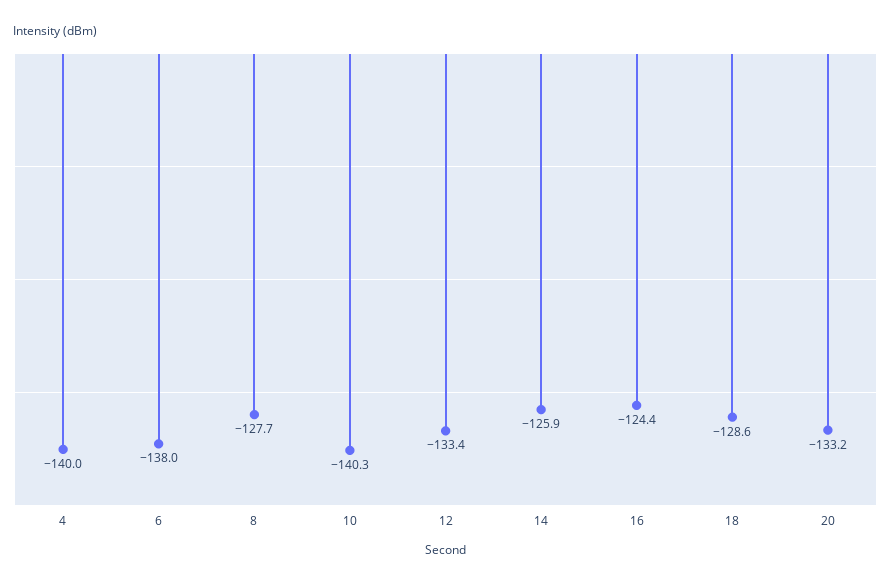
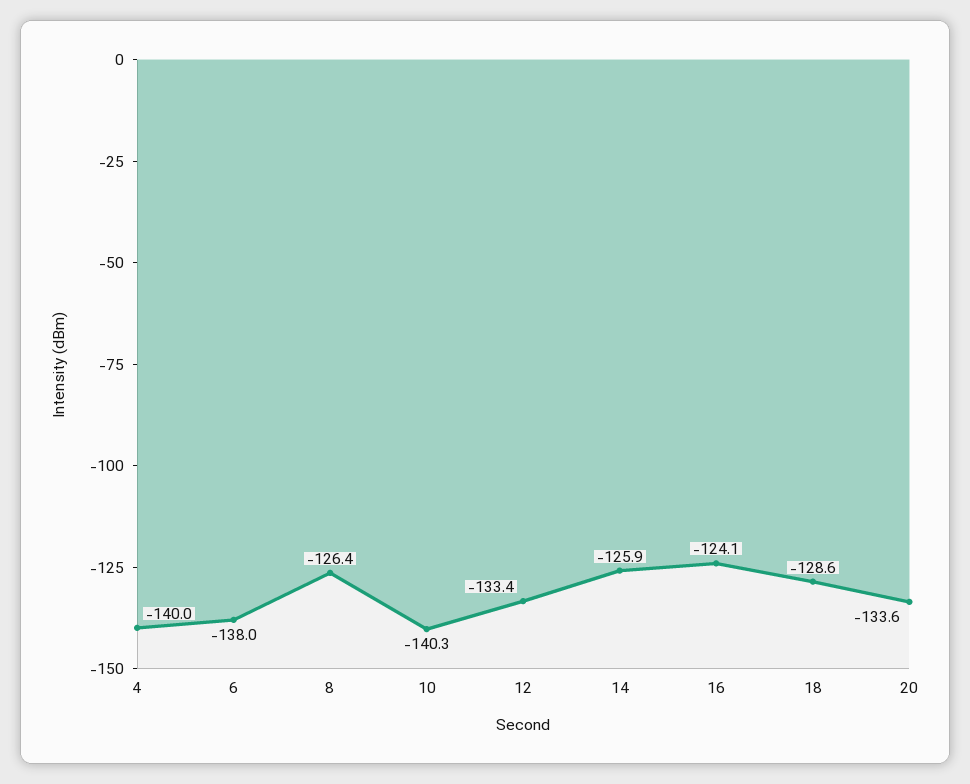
8: -127.7 -> -126.4
16: -124.4 -> -124.1
20: -133.2 -> -133.6

